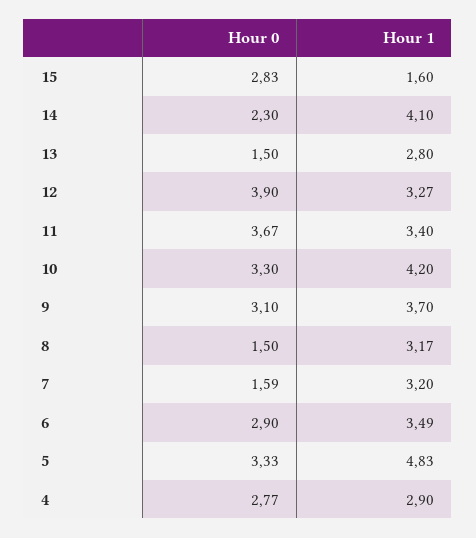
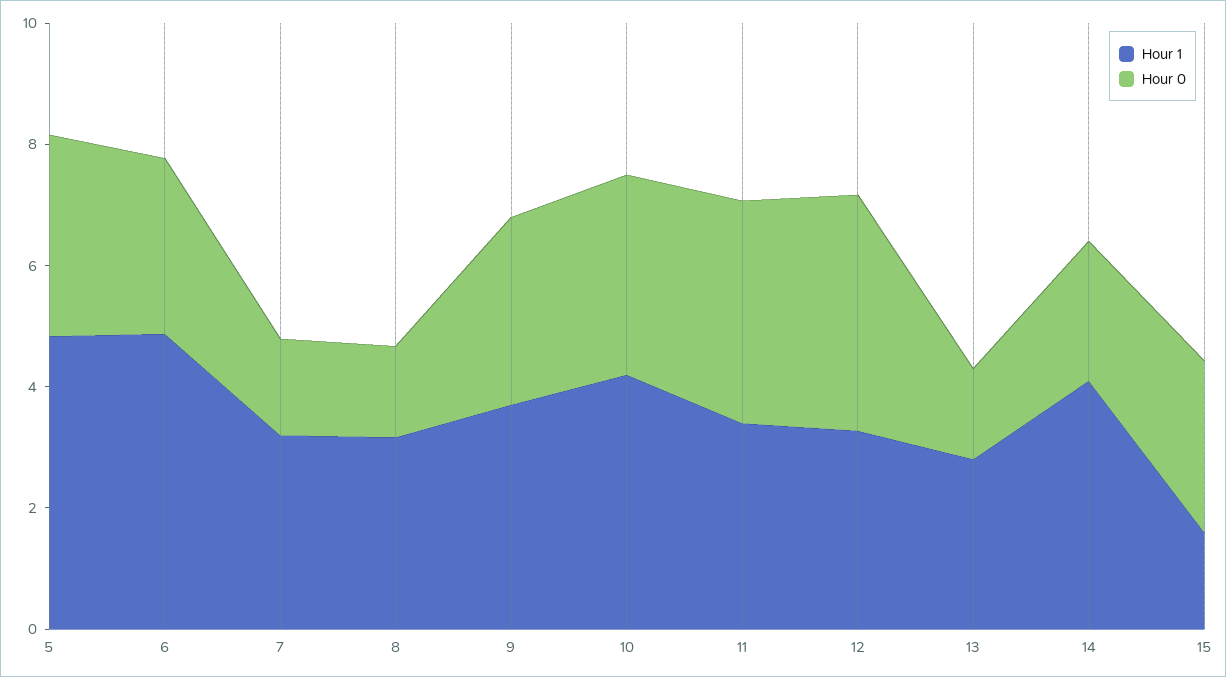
Hour 1, 6: 3.49 -> 5
Hour 0, 4: 2.77 -> none
Hour 1, 4: 2.9 -> none

